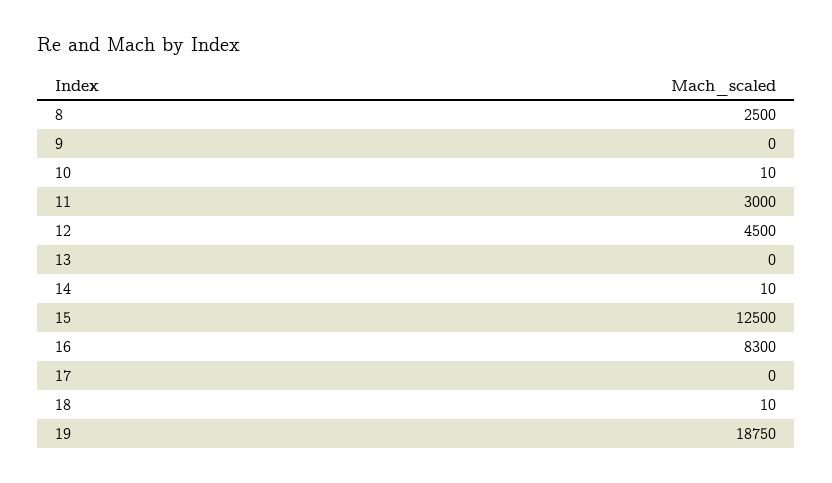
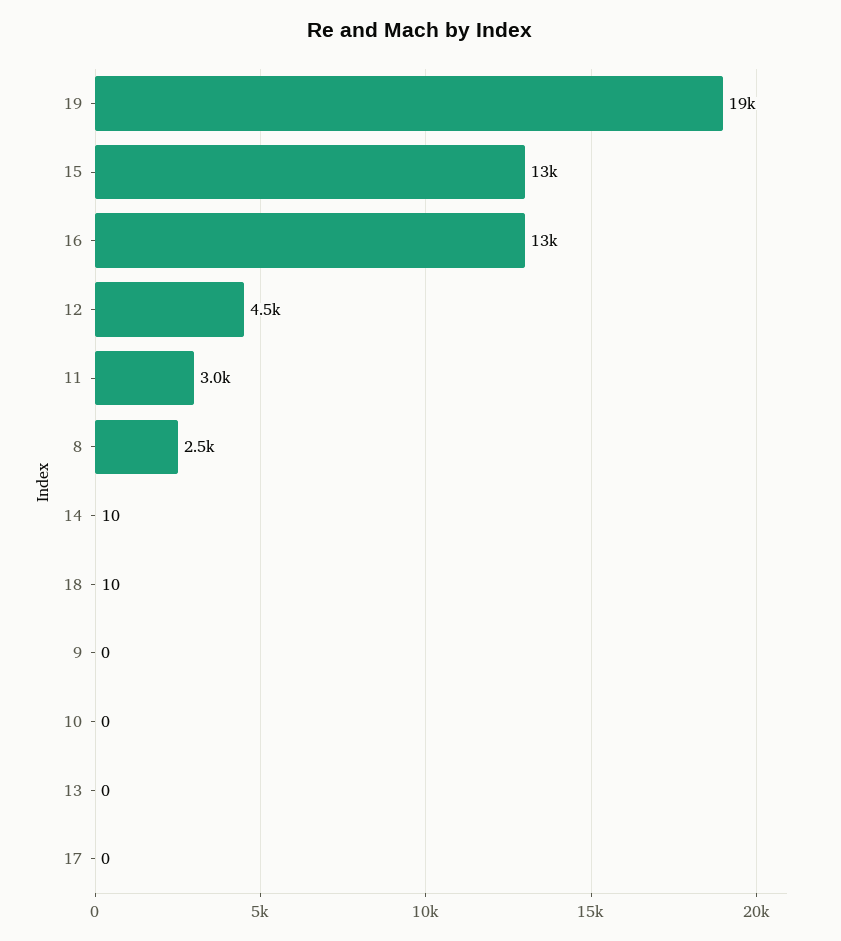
10: 10 -> 0
16: 8300 -> 13000

